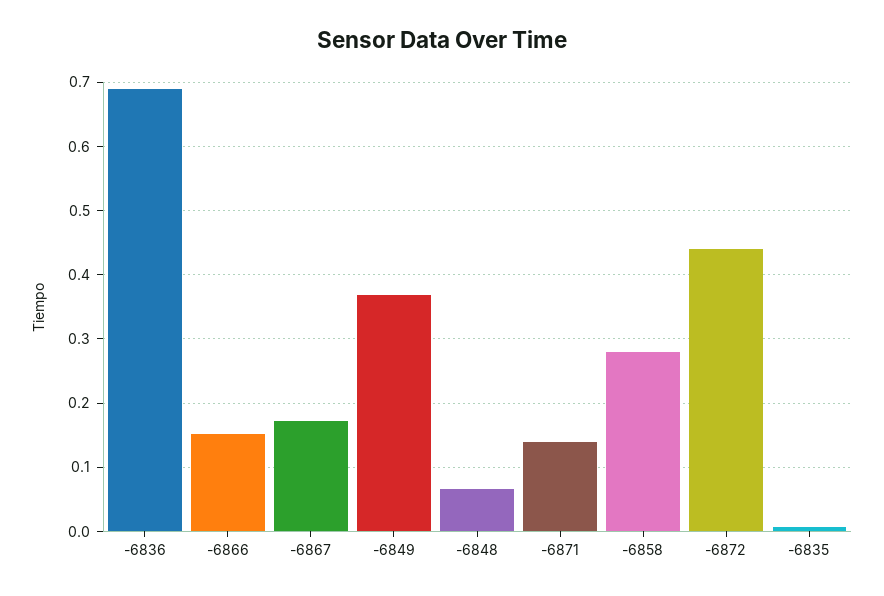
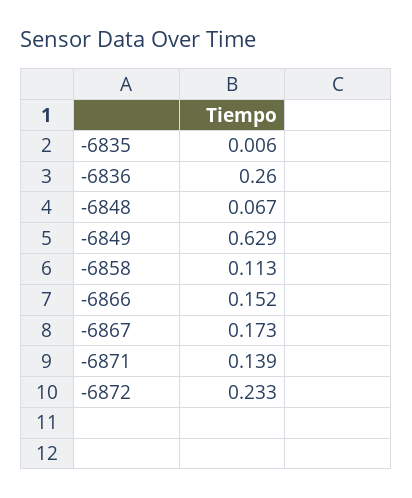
-6836: 0.69 -> 0.26
-6849: 0.37 -> 0.629
-6858: 0.28 -> 0.113
-6872: 0.44 -> 0.233

